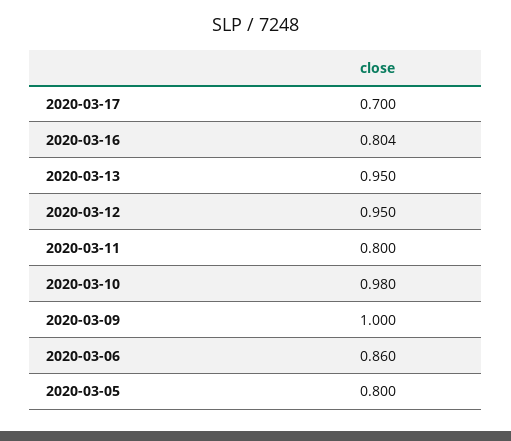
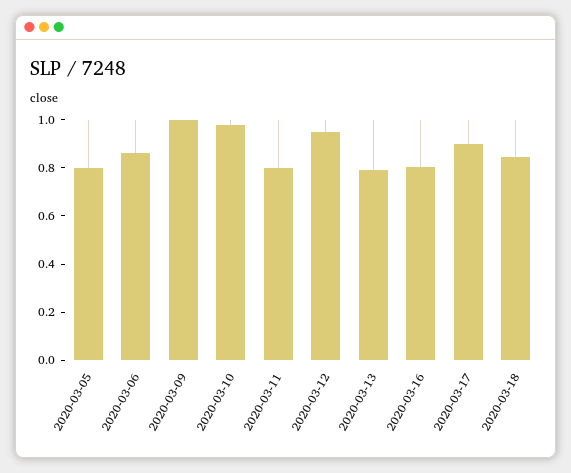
2020-03-17: 0.7 -> 0.9
2020-03-13: 0.95 -> 0.8
2020-03-18: none -> 0.85

